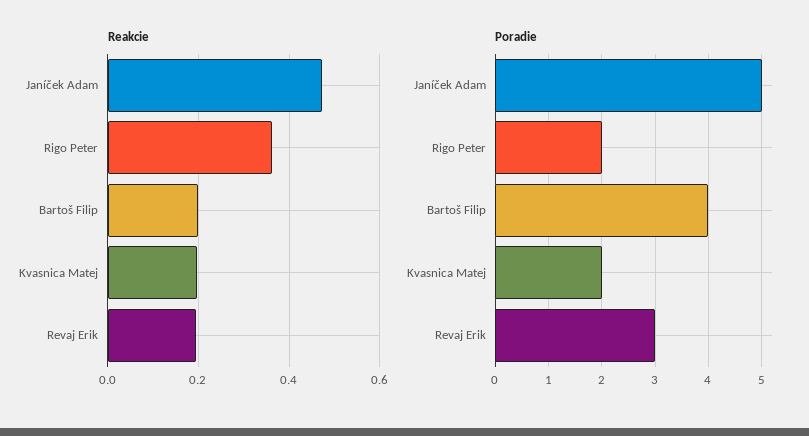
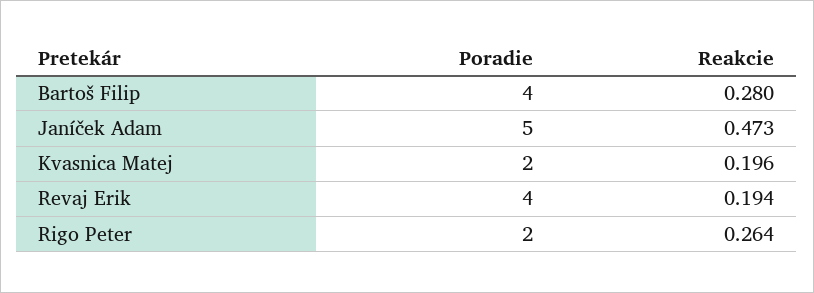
Reakcie, Rigo Peter: 0.36 -> 0.264
Reakcie, Bartoš Filip: 0.2 -> 0.28
Poradie, Revaj Erik: 3 -> 4

